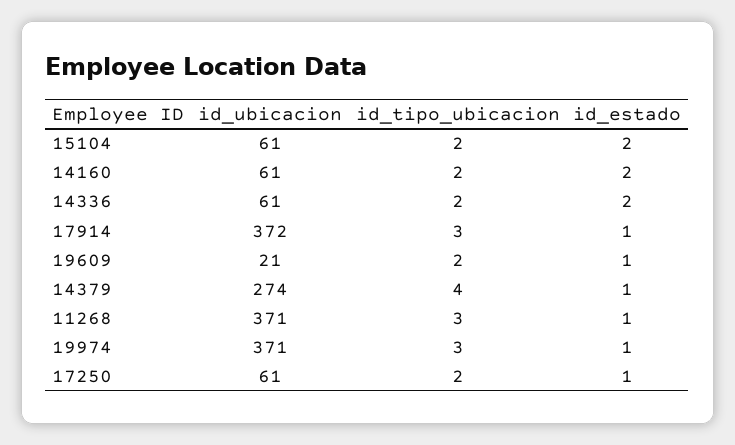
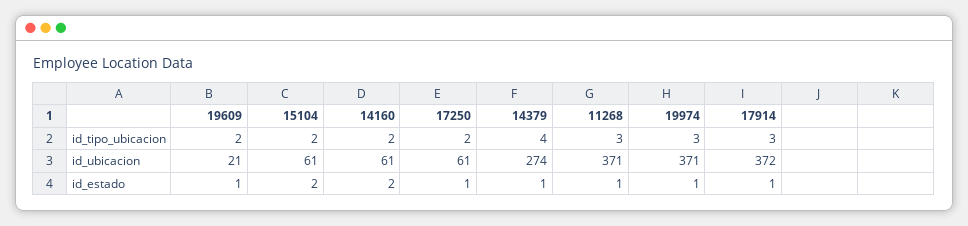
id_ubicacion, 14336: 61 -> none
id_tipo_ubicacion, 14336: 2 -> none
id_estado, 14336: 2 -> none

